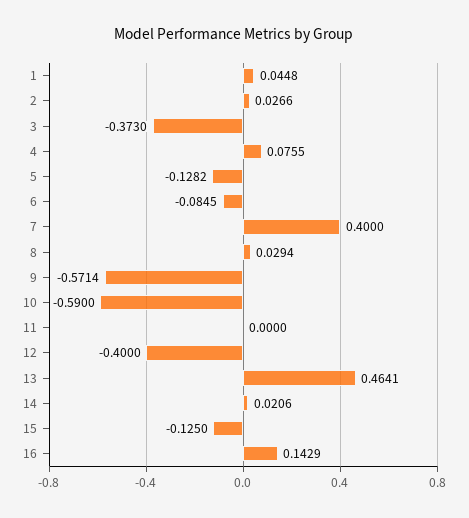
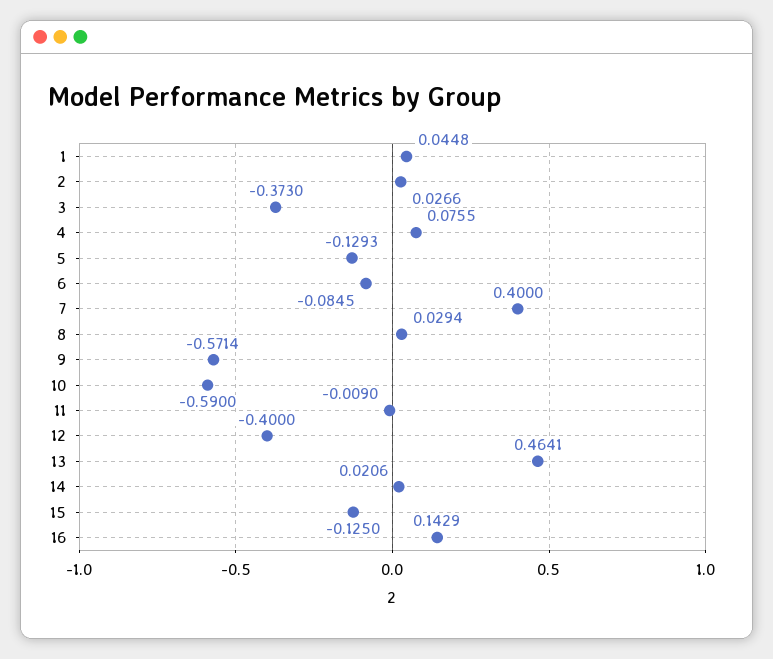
5: -0.1282 -> -0.1293
11: 0 -> -0.009

